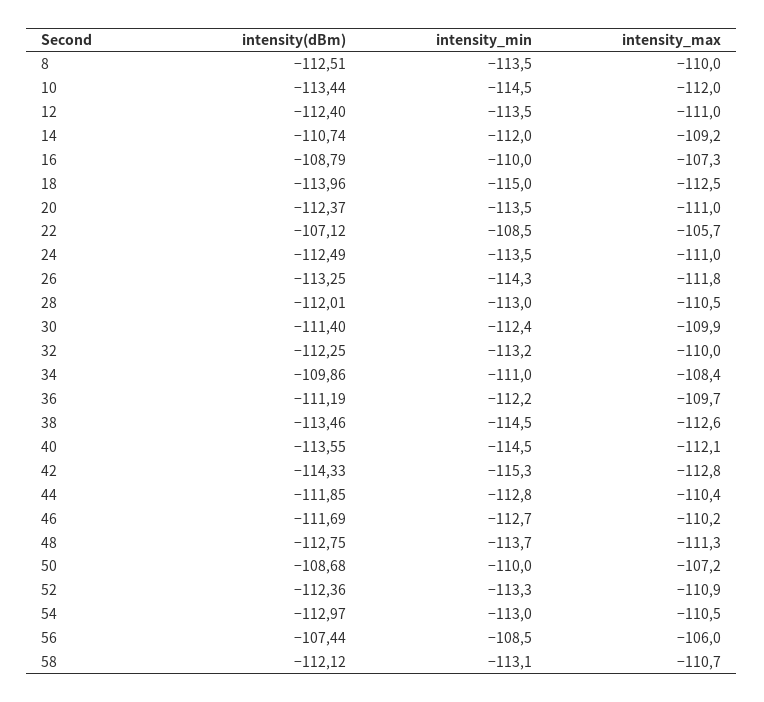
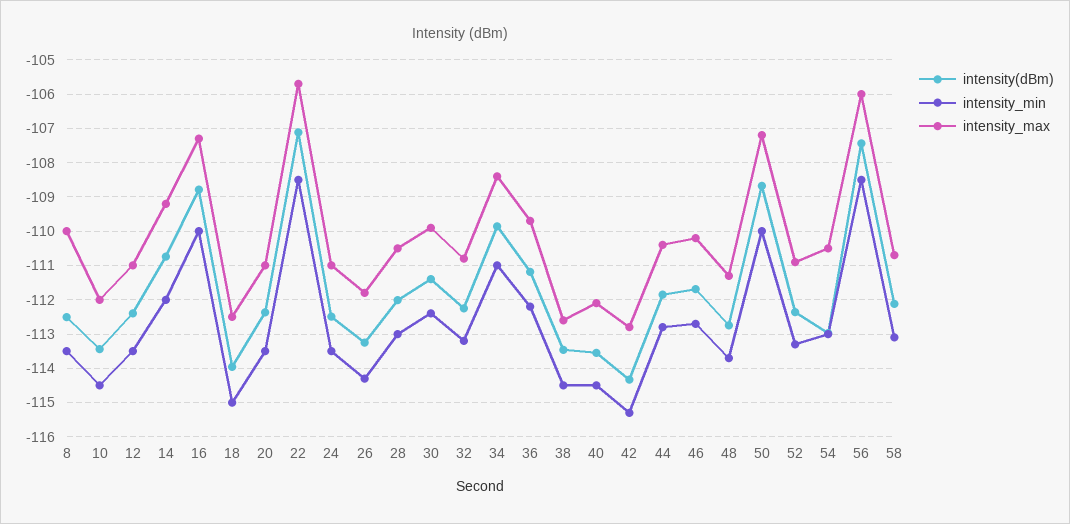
intensity_max, 32: -110 -> -110.8

